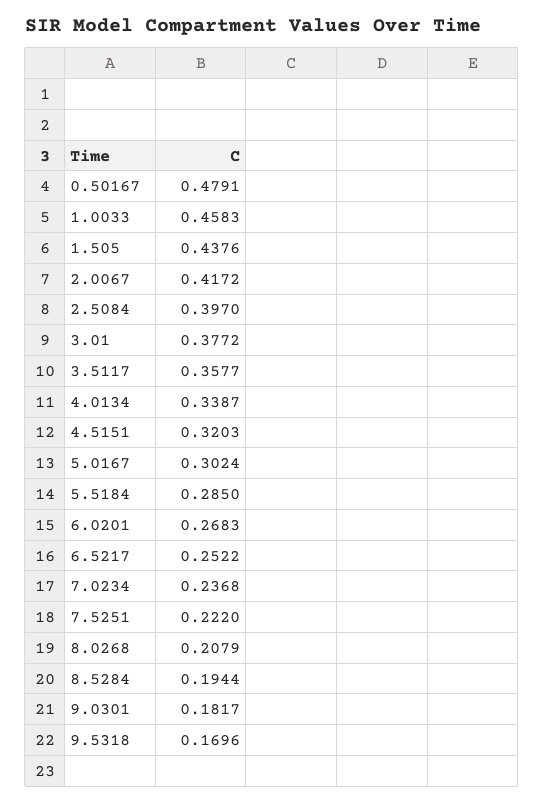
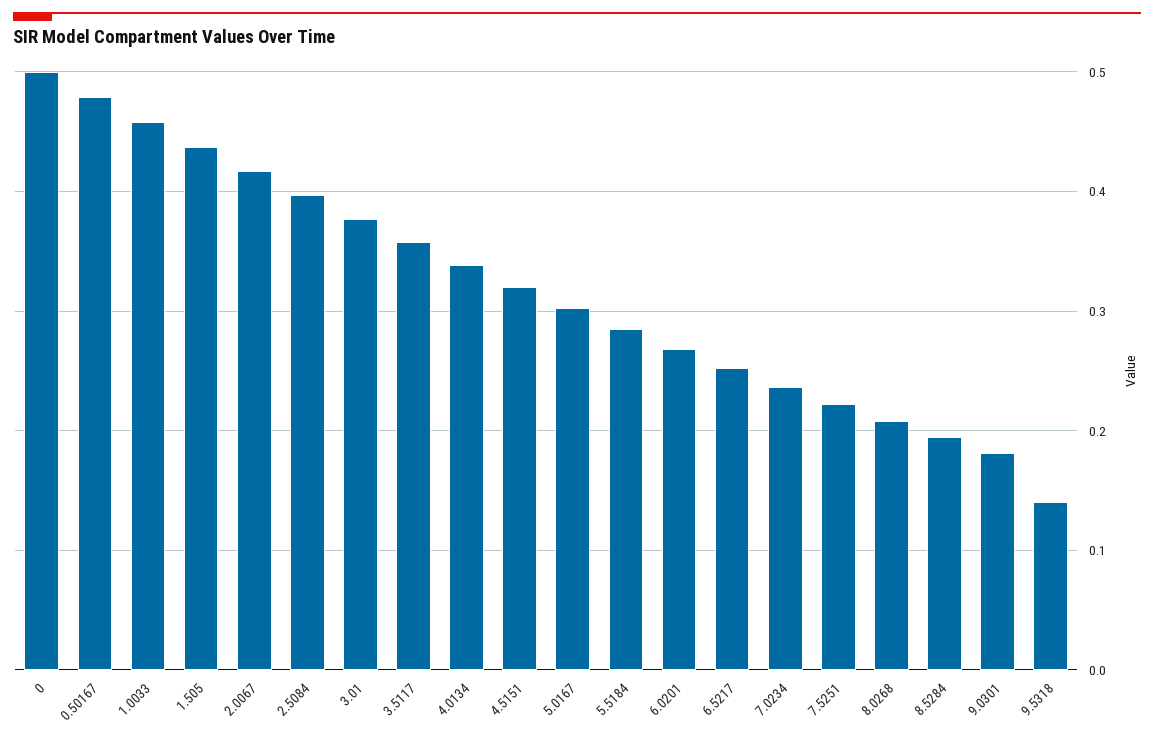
9.5318: 0.1696 -> 0.14
0: none -> 0.5

